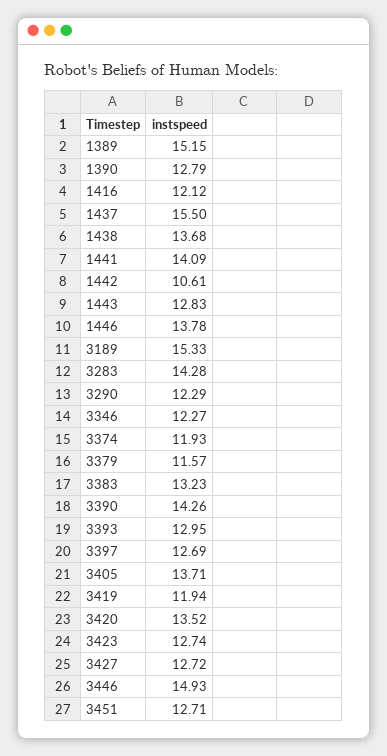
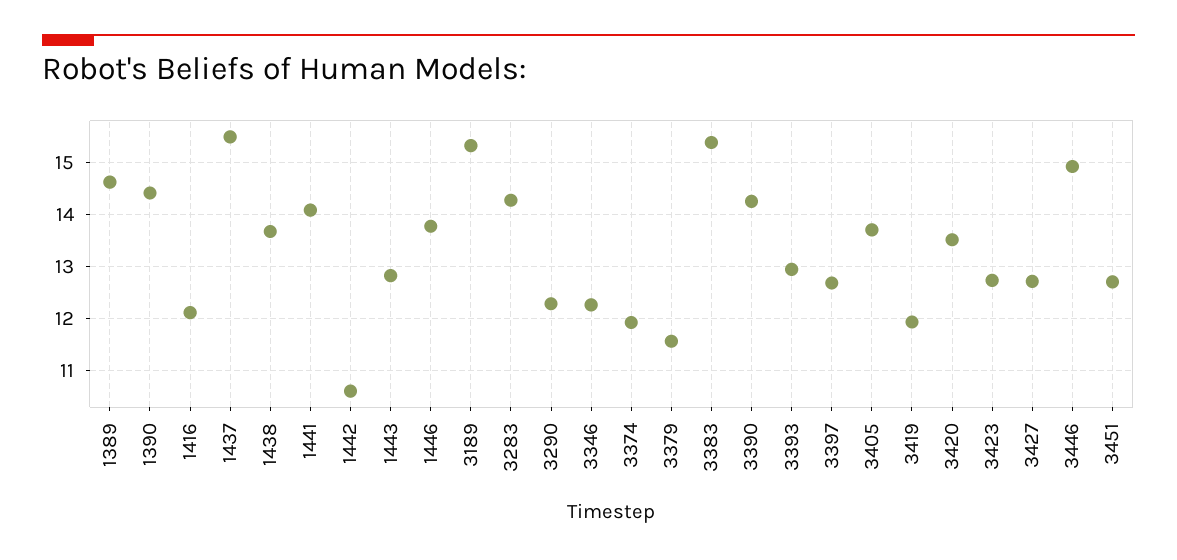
1389: 15.15 -> 14.6
1390: 12.79 -> 14.4
3383: 13.23 -> 15.4

